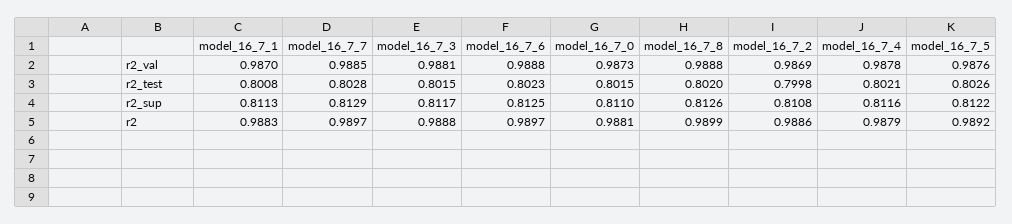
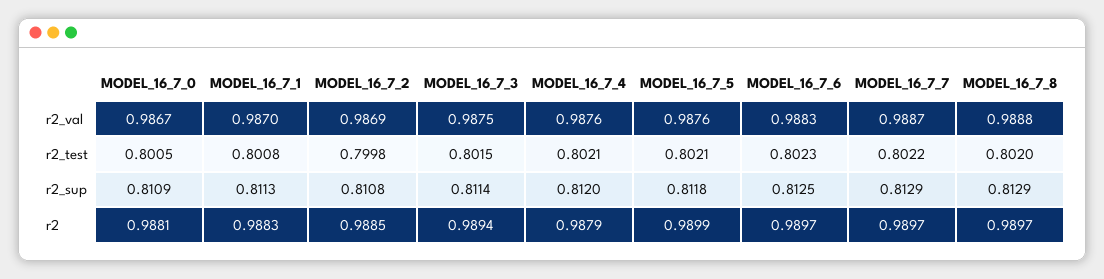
model_16_7_7, r2_val: 0.9885 -> 0.9887
model_16_7_3, r2_val: 0.9881 -> 0.9875
model_16_7_6, r2_val: 0.9888 -> 0.9883
model_16_7_0, r2_val: 0.9873 -> 0.9867
model_16_7_4, r2_val: 0.9878 -> 0.9876
model_16_7_7, r2_test: 0.8028 -> 0.8022
model_16_7_0, r2_test: 0.8015 -> 0.8005
model_16_7_5, r2_test: 0.8026 -> 0.8021
model_16_7_3, r2_sup: 0.8117 -> 0.8114
model_16_7_0, r2_sup: 0.811 -> 0.8109
model_16_7_8, r2_sup: 0.8126 -> 0.8129
model_16_7_4, r2_sup: 0.8116 -> 0.812
model_16_7_5, r2_sup: 0.8122 -> 0.8118
model_16_7_3, r2: 0.9888 -> 0.9894
model_16_7_8, r2: 0.9899 -> 0.9897
model_16_7_2, r2: 0.9886 -> 0.9885
model_16_7_5, r2: 0.9892 -> 0.9899

